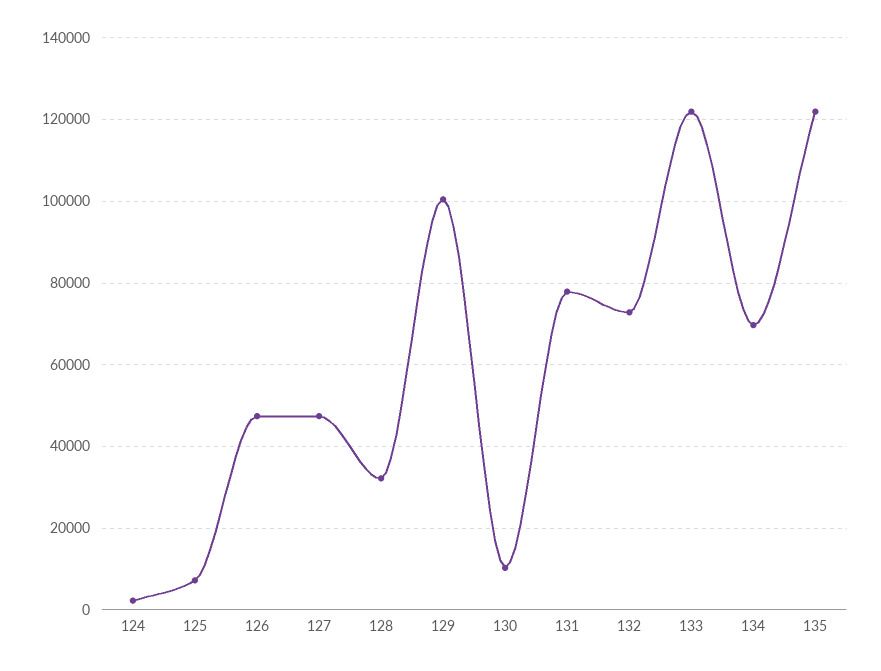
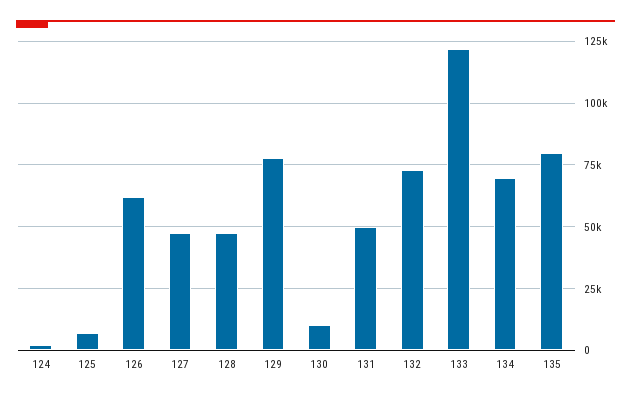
126: 48000 -> 62500
128: 32000 -> 47500
129: 100000 -> 77500
131: 78000 -> 50000
135: 122000 -> 80000

